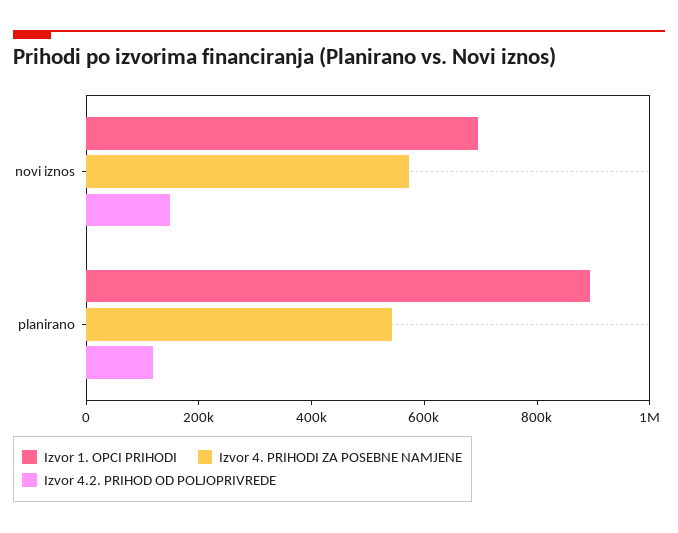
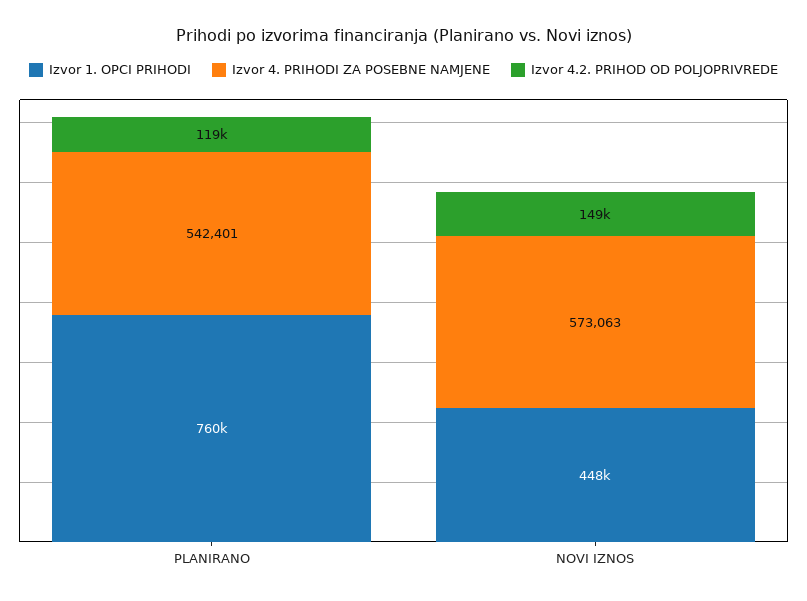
Izvor 1. OPCI PRIHODI, novi iznos: 700000 -> 448000
Izvor 1. OPCI PRIHODI, planirano: 900000 -> 760000

